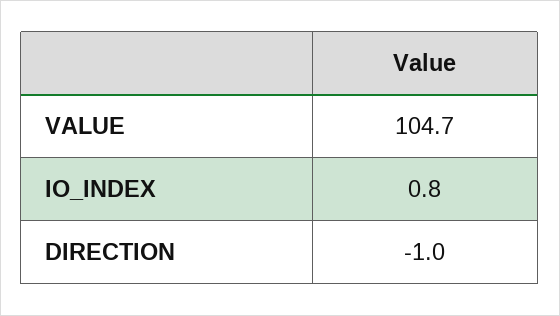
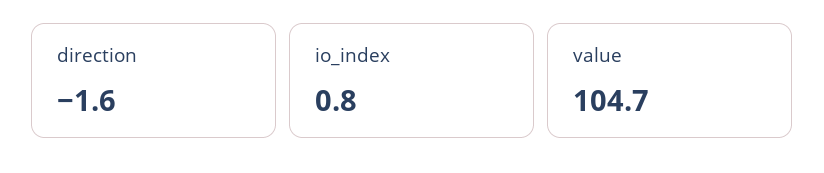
DIRECTION: -1 -> -1.6

